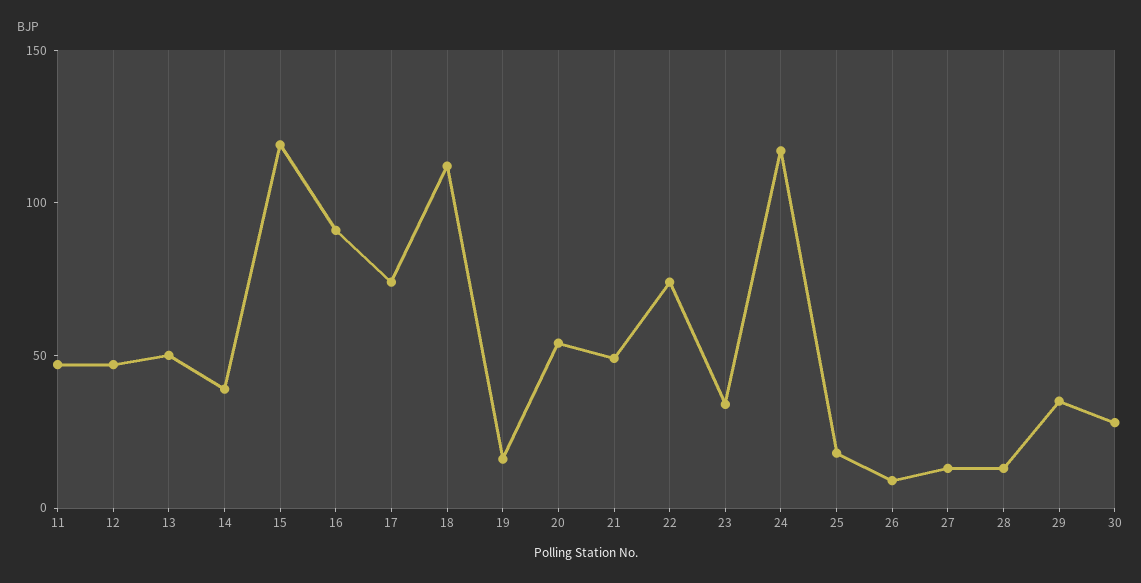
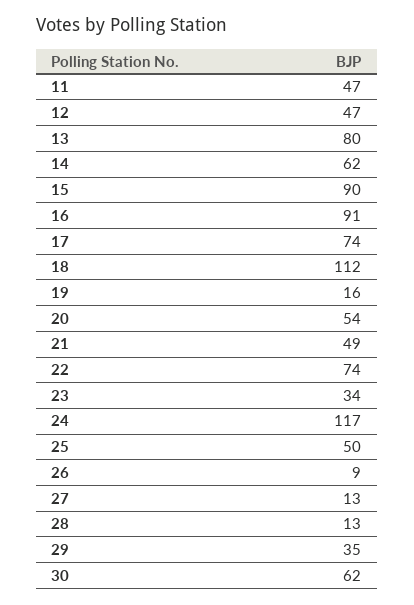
13: 50 -> 80
14: 40 -> 62
15: 120 -> 90
25: 20 -> 50
30: 30 -> 62

